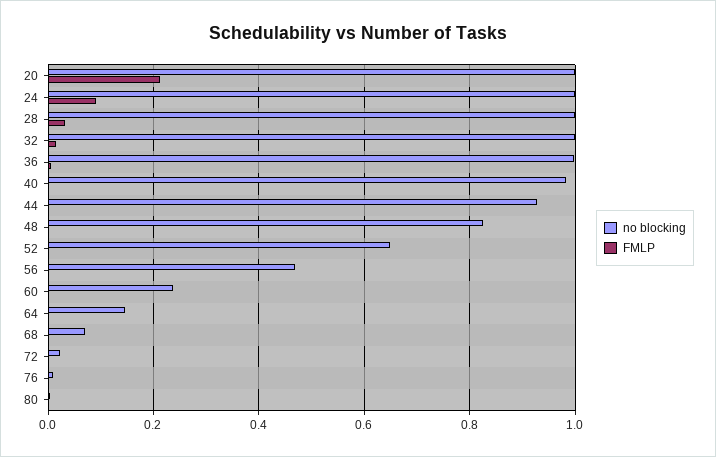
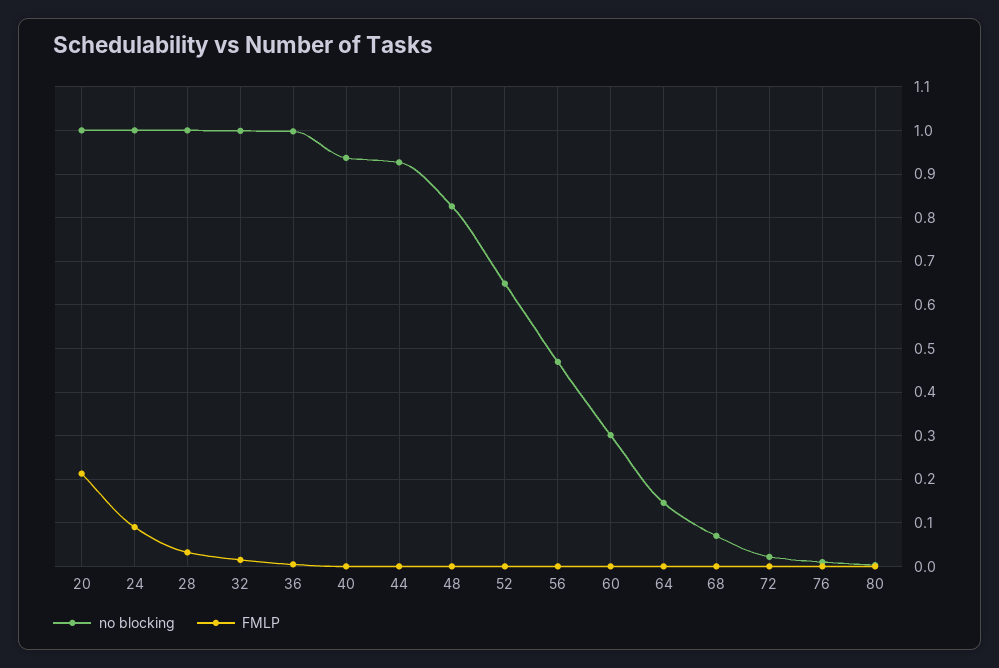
no blocking, 40: 0.98 -> 0.94
no blocking, 60: 0.24 -> 0.3

